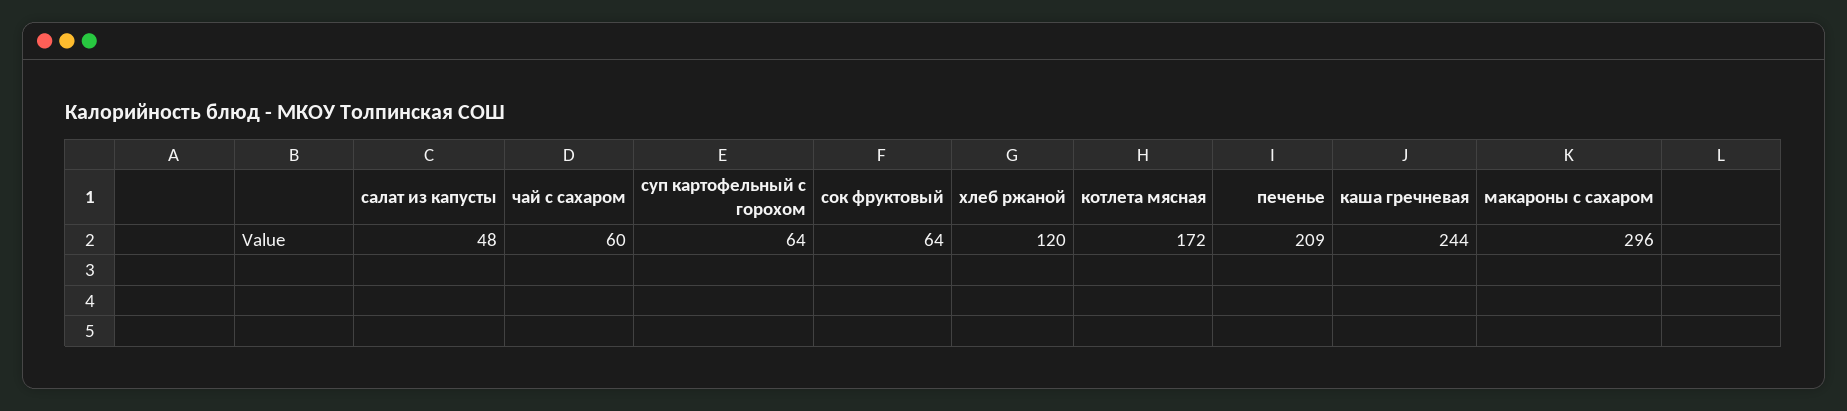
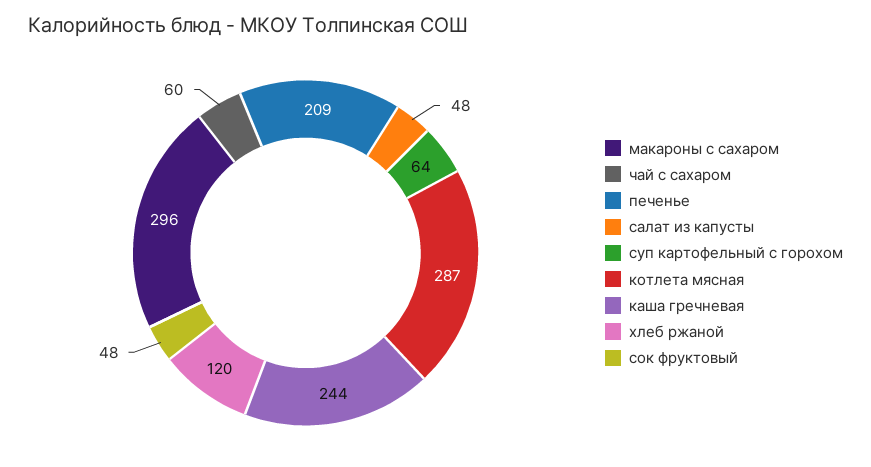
сок фруктовый: 64 -> 48
котлета мясная: 172 -> 287

